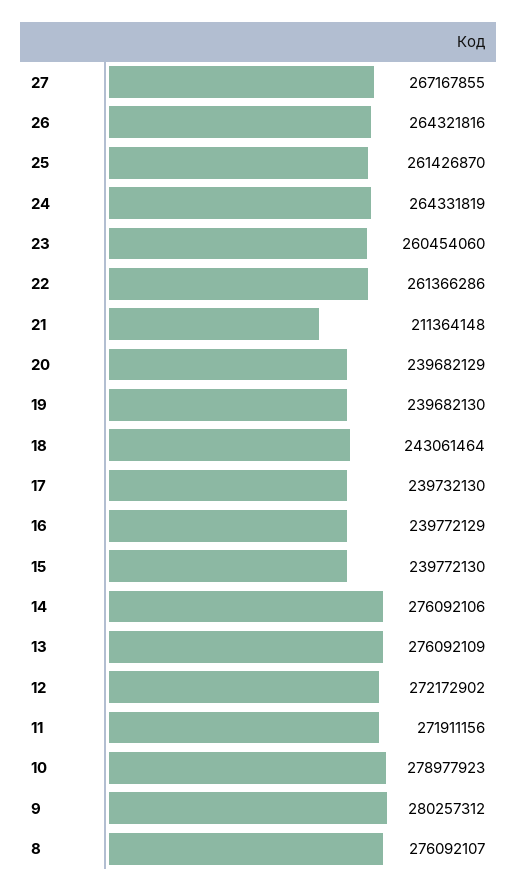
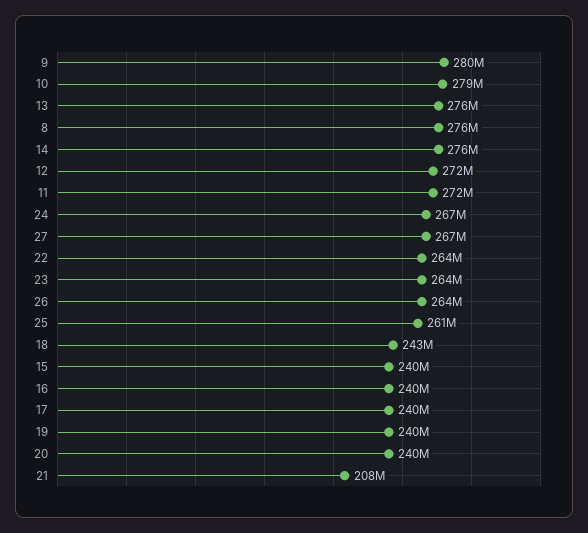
24: 264331819 -> 267000000
23: 260454060 -> 264000000
22: 261366286 -> 264000000
21: 211364148 -> 208000000

